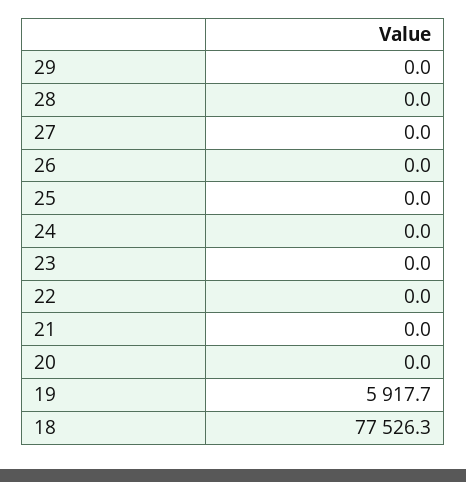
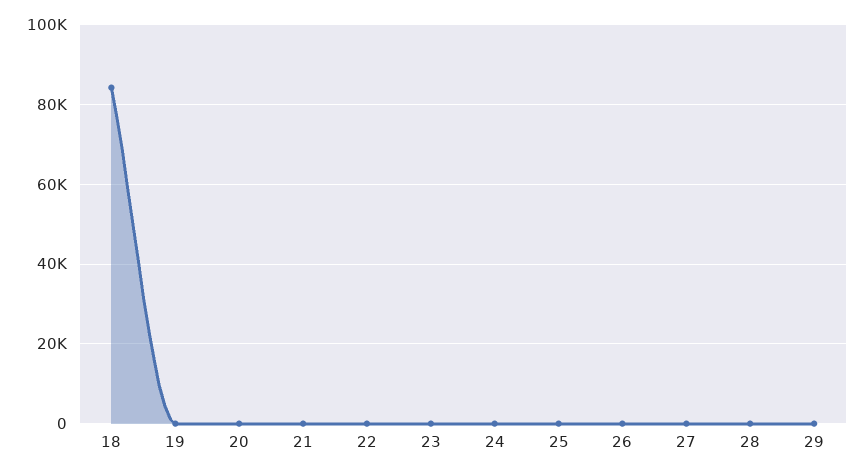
19: 5917.7 -> 0
18: 77526.3 -> 84000

